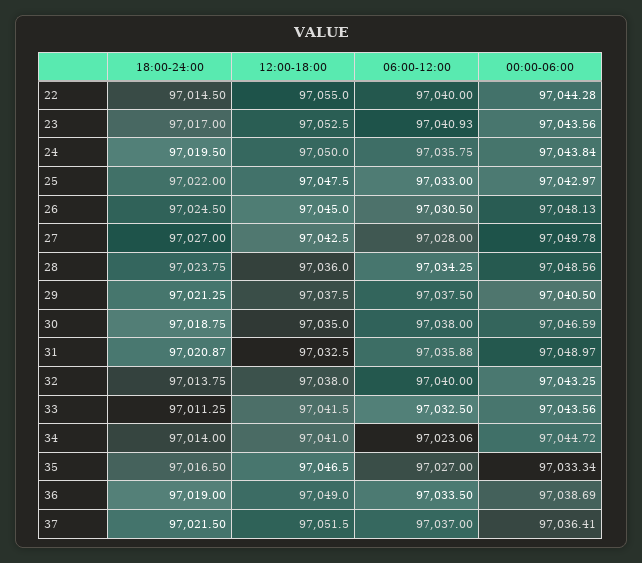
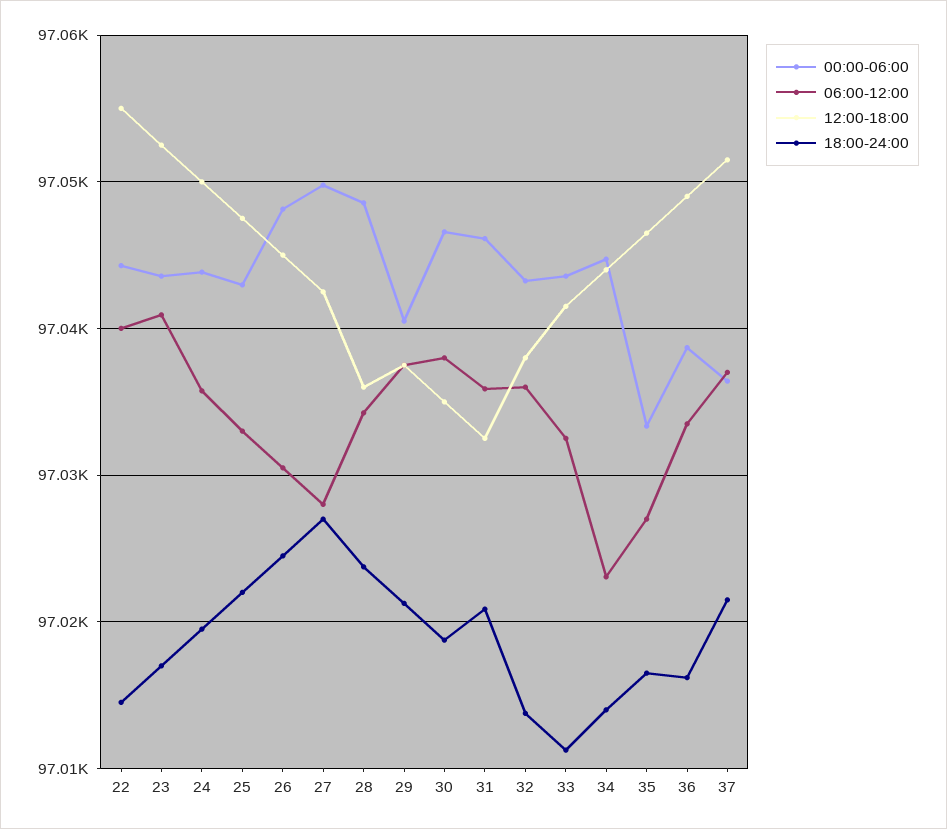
00:00-06:00, 31: 97048.97 -> 97046
06:00-12:00, 32: 97040 -> 97036
12:00-18:00, 34: 97041 -> 97044
18:00-24:00, 36: 97019 -> 97016

